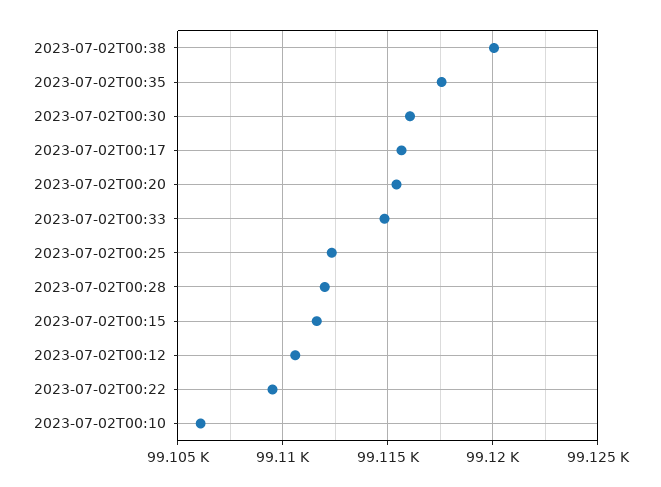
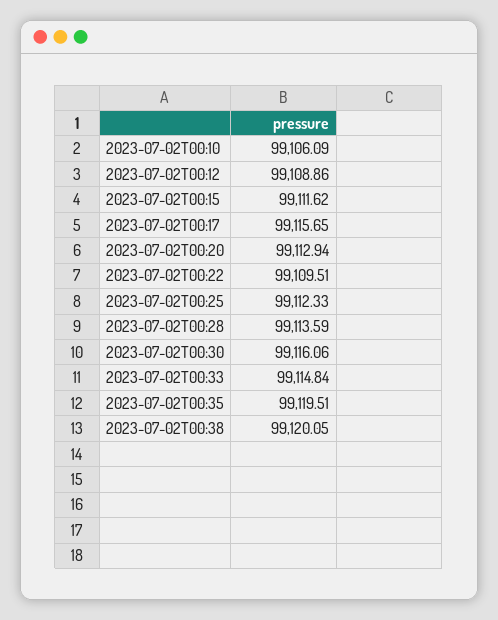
2023-07-02T00:35: 99117.5 -> 99119.51
2023-07-02T00:20: 99115.5 -> 99112.94
2023-07-02T00:28: 99112 -> 99113.59
2023-07-02T00:12: 99110.5 -> 99108.86

